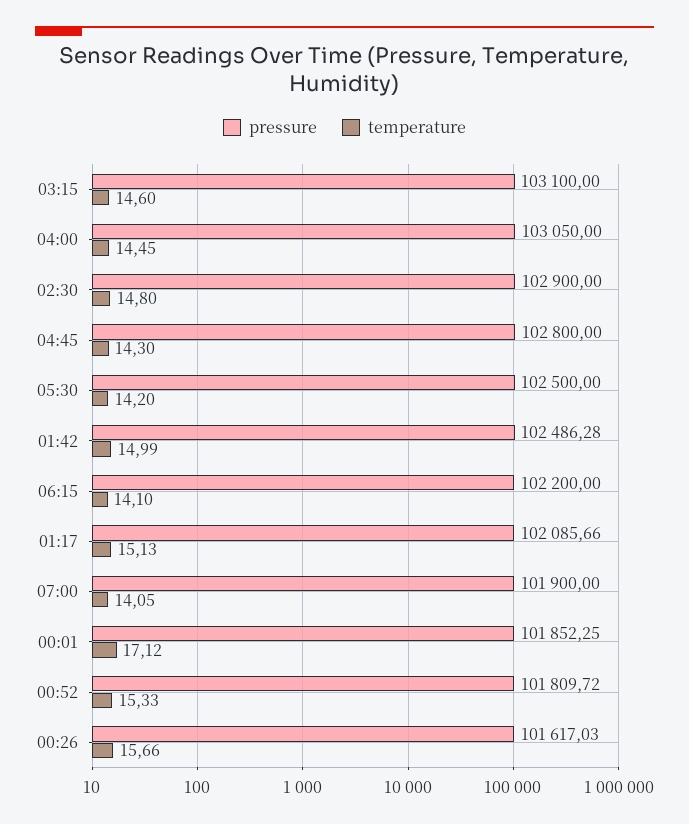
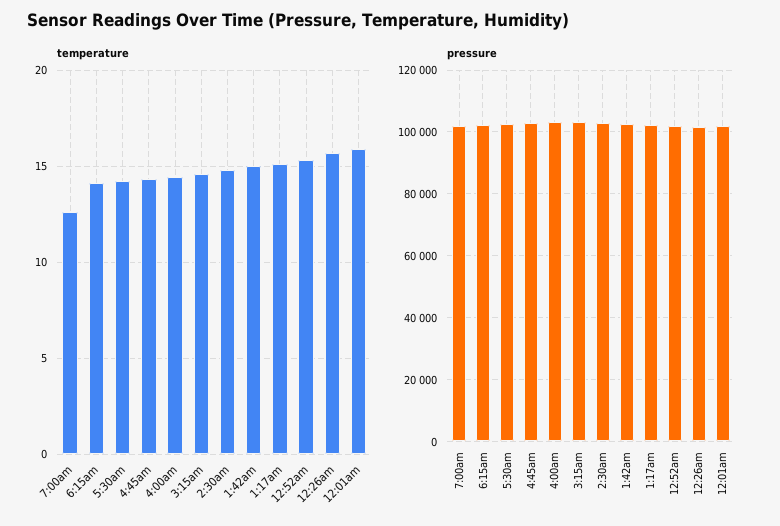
temperature, 07:00: 14.05 -> 12.5
temperature, 00:01: 17.12 -> 16

